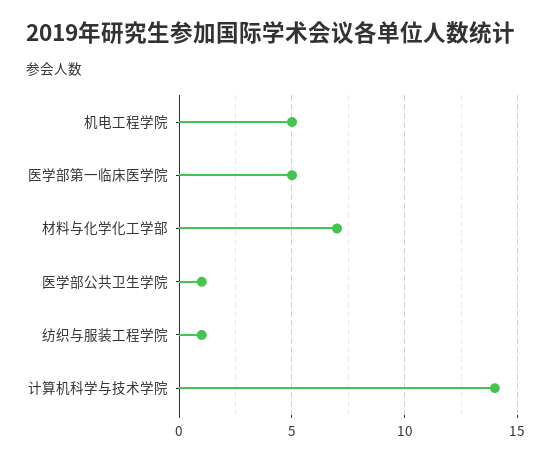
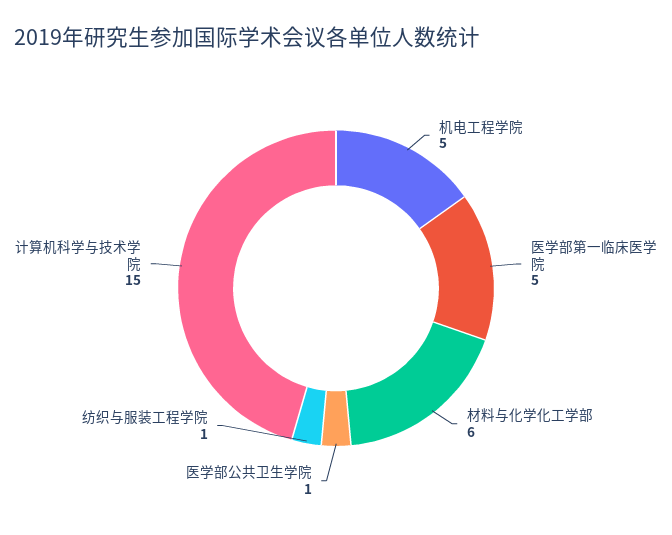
材料与化学化工学部: 7 -> 6
计算机科学与技术学院: 14 -> 15

